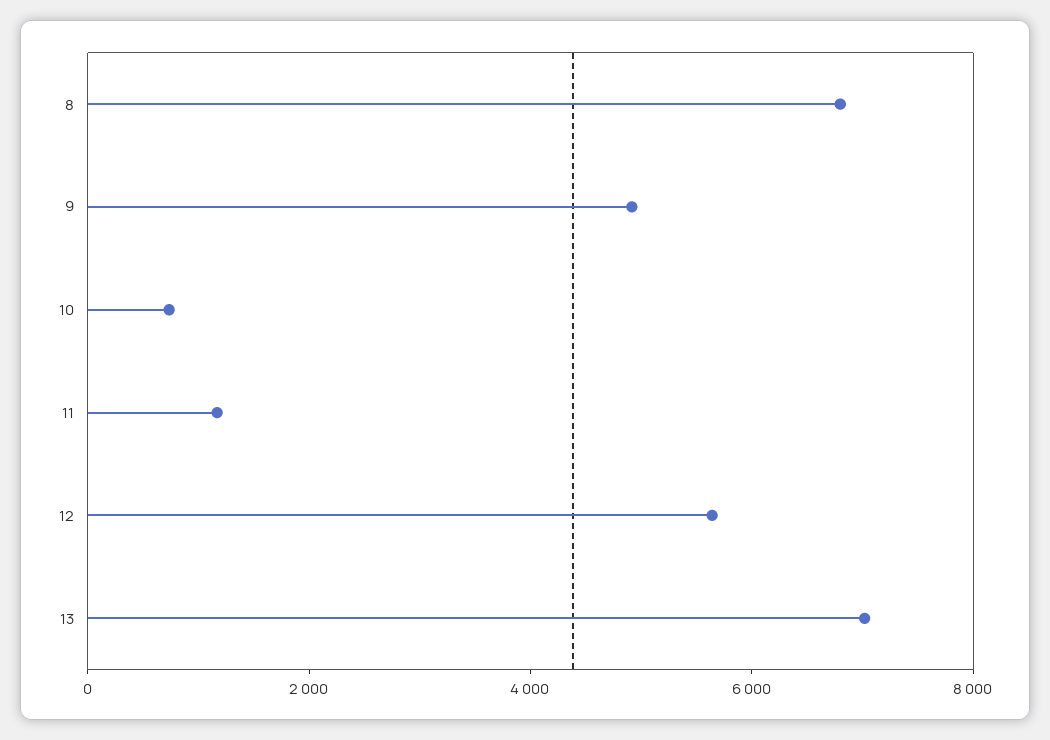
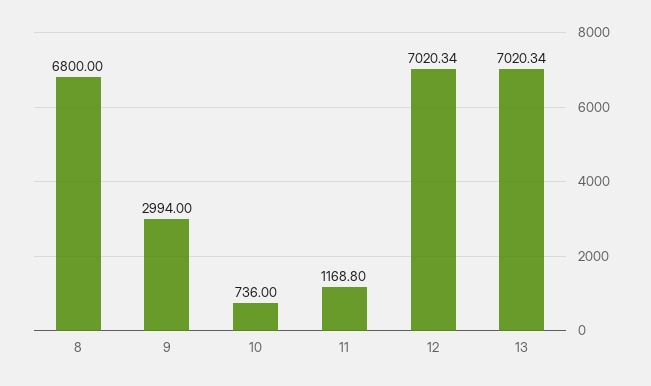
9: 5000 -> 2994
12: 5500 -> 7020.34

